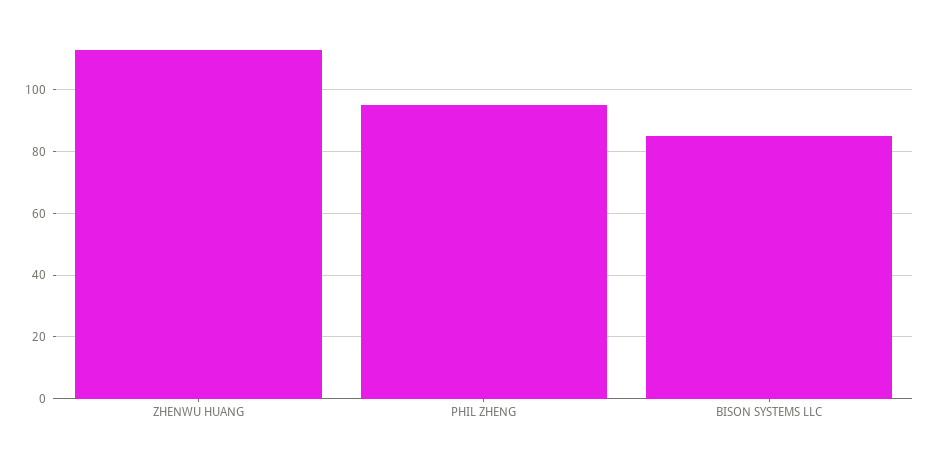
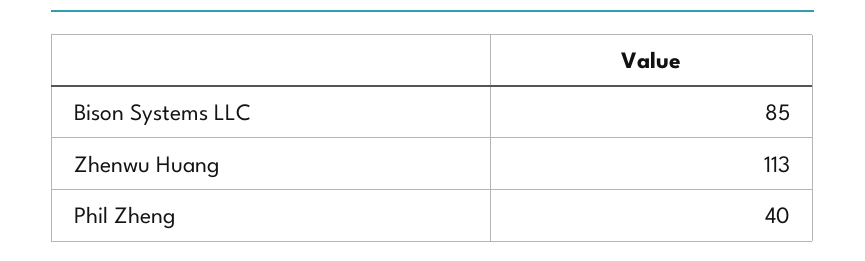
PHIL ZHENG: 95 -> 40

